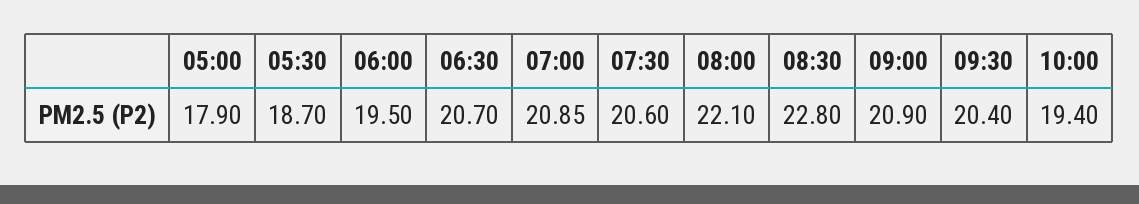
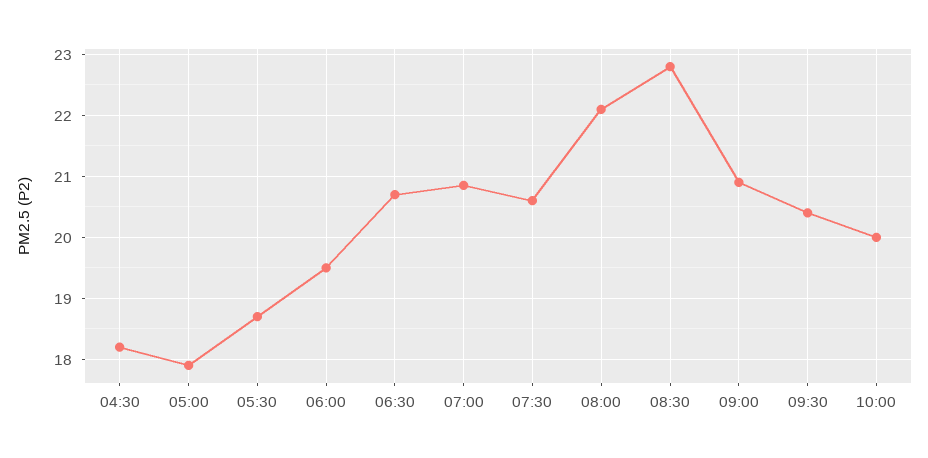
10:00: 19.4 -> 20
04:30: none -> 18.2

